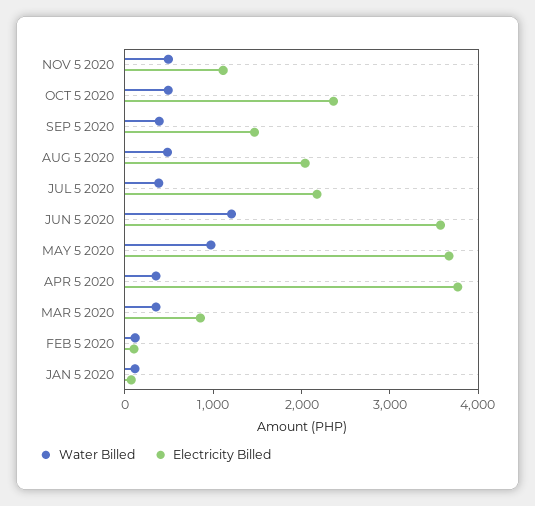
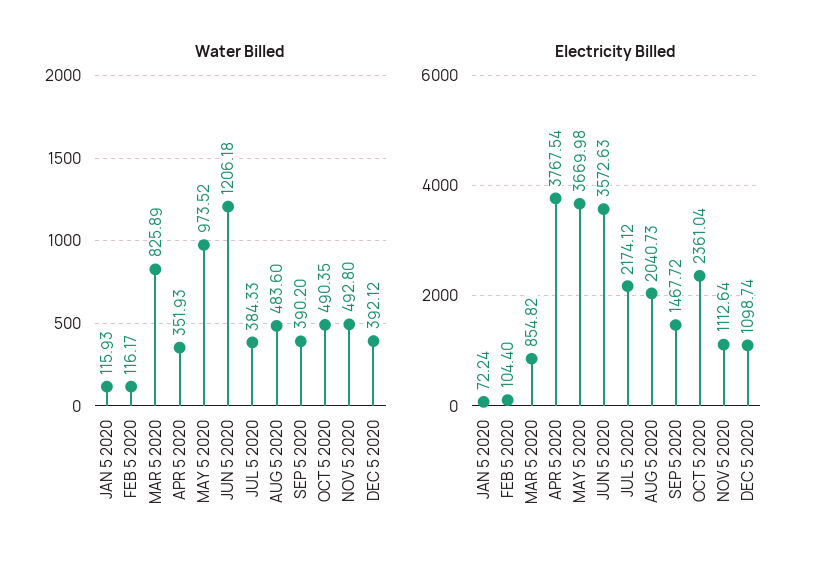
Water Billed, MAR 5 2020: 400 -> 825.89
Water Billed, DEC 5 2020: none -> 392.12
Electricity Billed, DEC 5 2020: none -> 1098.74

